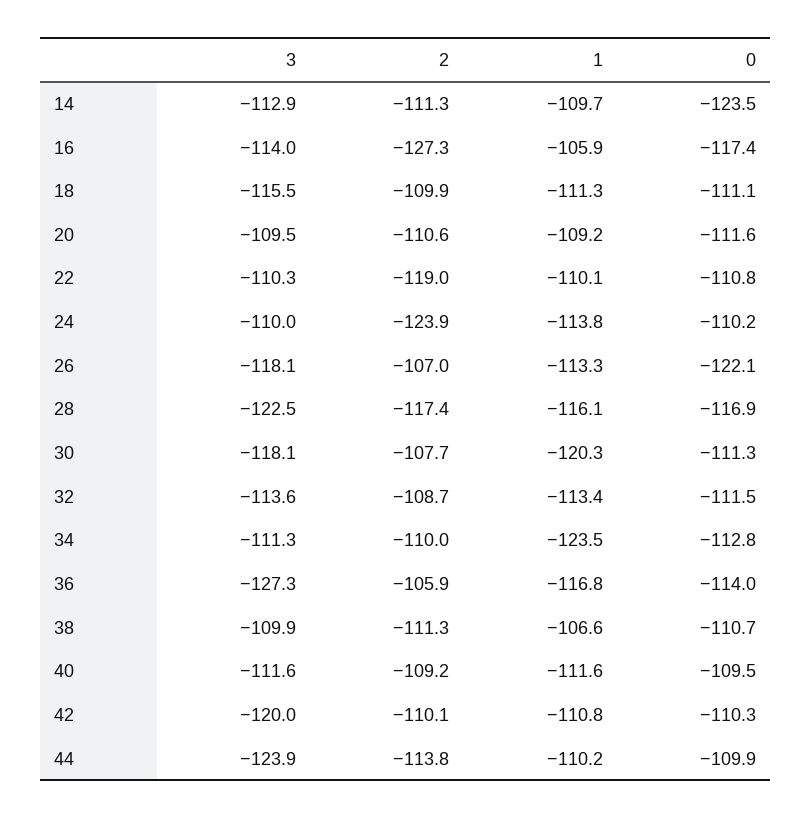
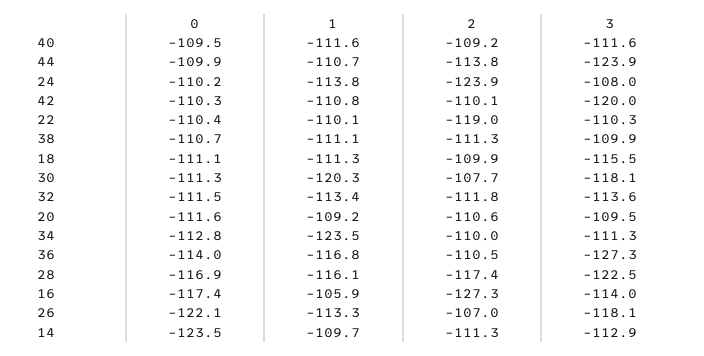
0, 22: -110.8 -> -110.4
3, 24: -110 -> -108
2, 32: -108.7 -> -111.8
2, 36: -105.9 -> -110.5
1, 38: -106.6 -> -111.1
1, 44: -110.2 -> -110.7

